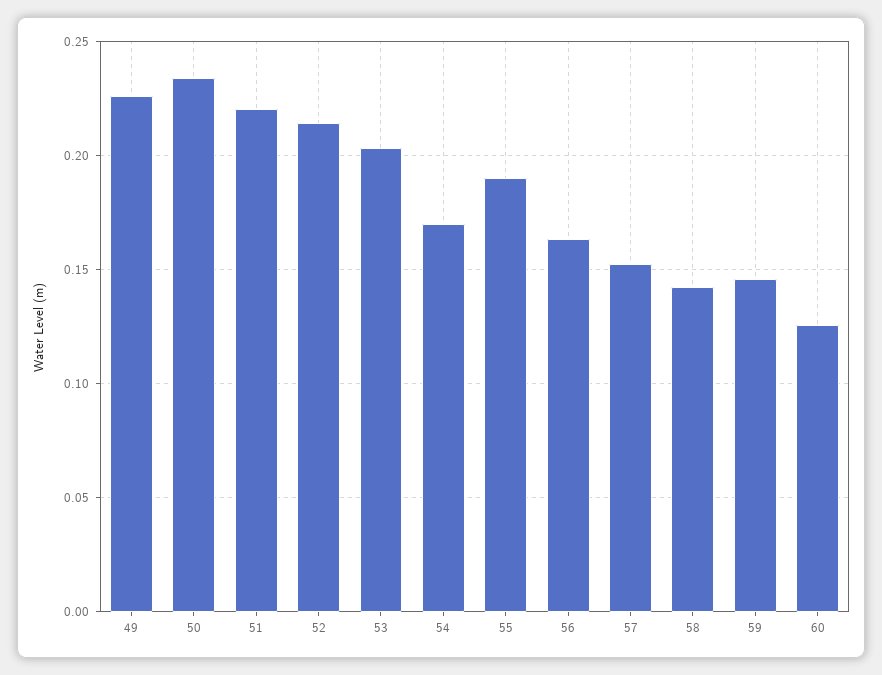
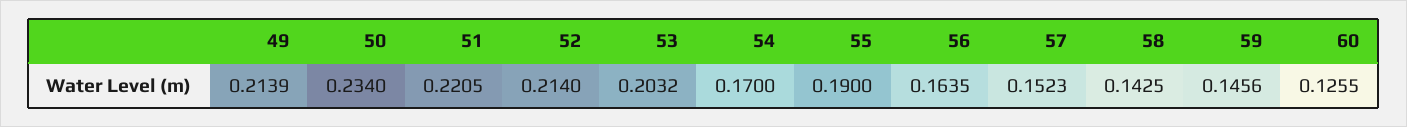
49: 0.225 -> 0.2139

